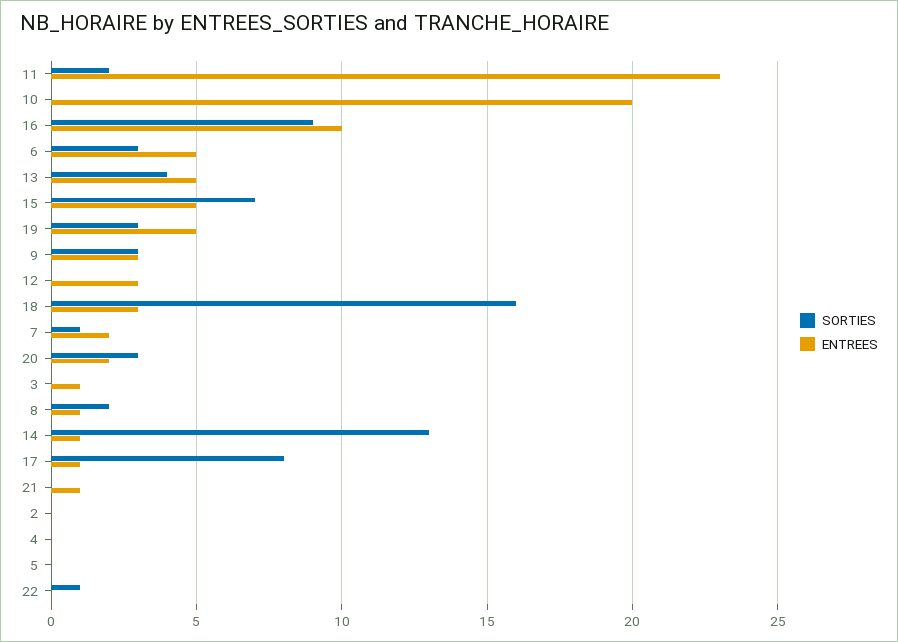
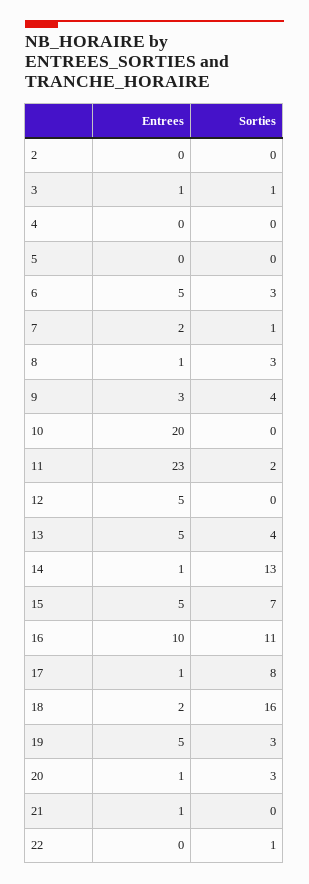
SORTIES, 16: 9 -> 11
SORTIES, 9: 3 -> 4
ENTREES, 12: 3 -> 5
ENTREES, 18: 3 -> 2
ENTREES, 20: 2 -> 1
SORTIES, 3: 0 -> 1
SORTIES, 8: 2 -> 3

